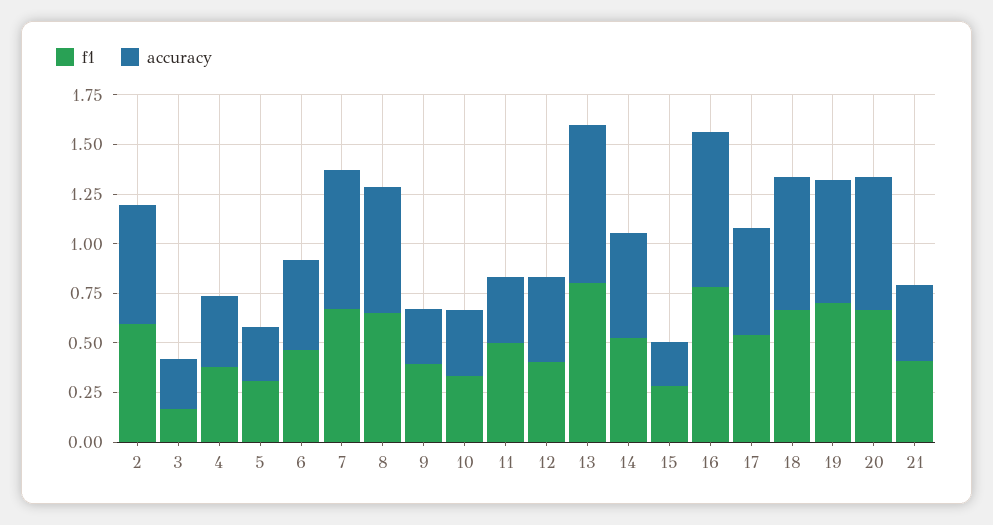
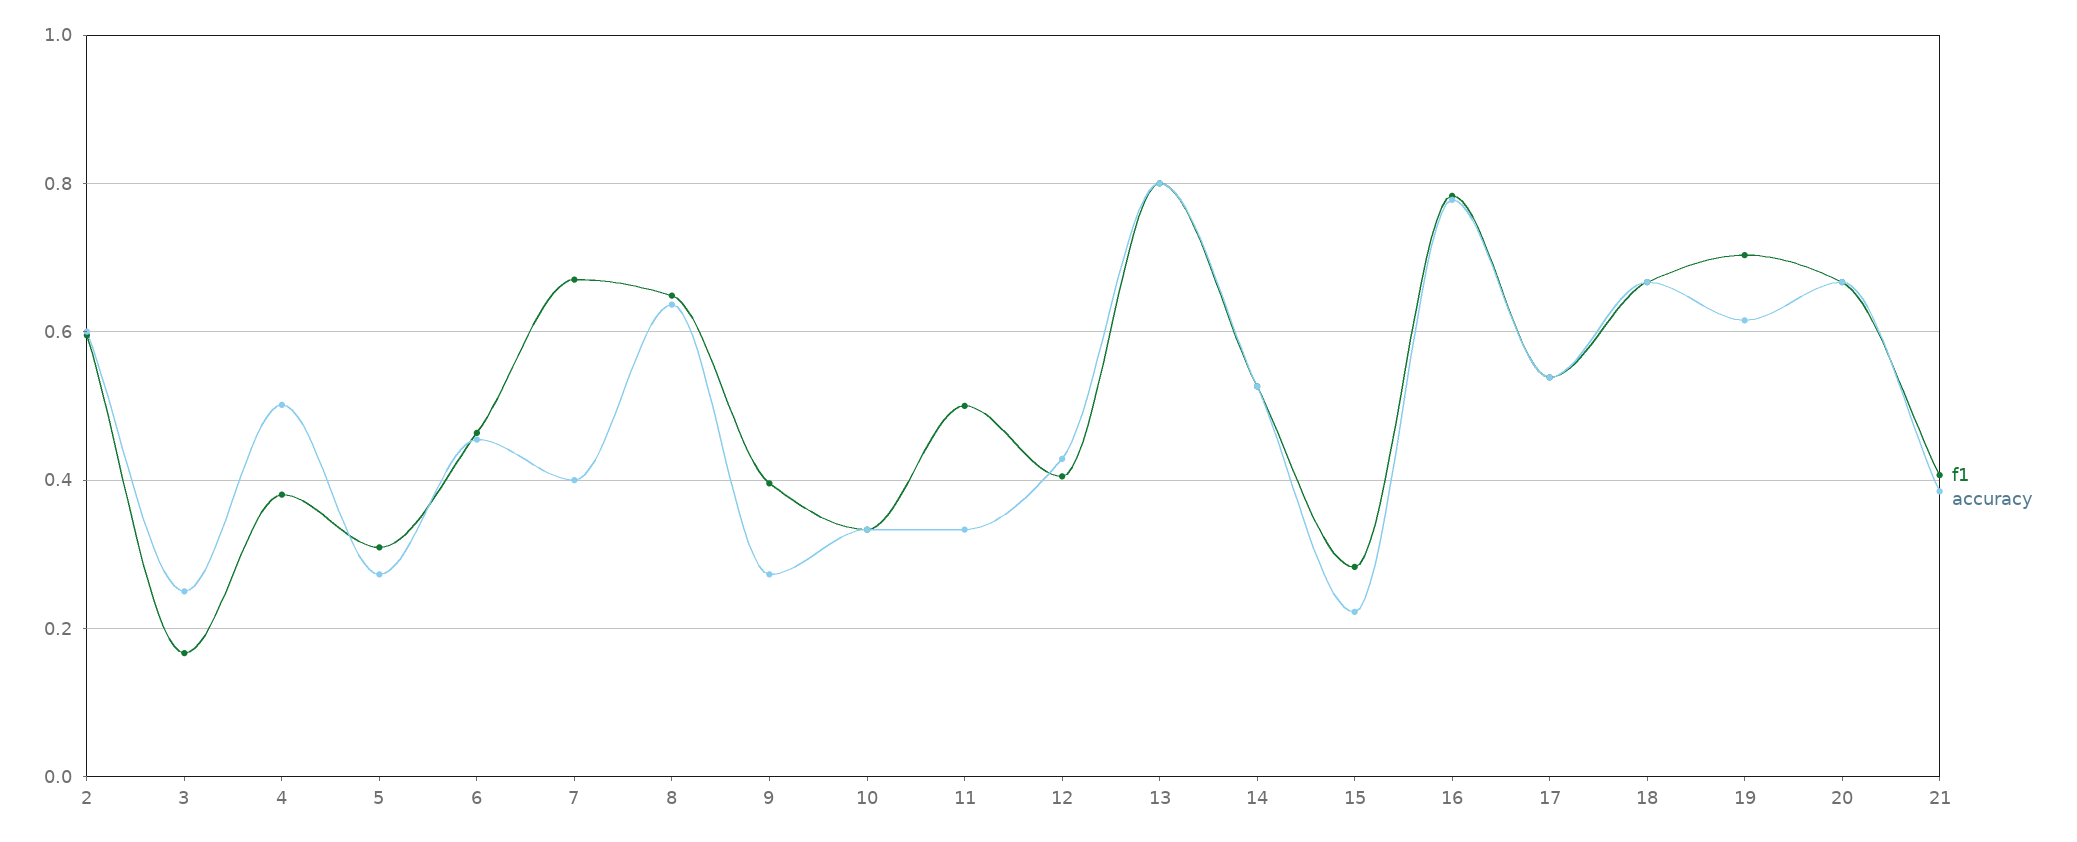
accuracy, 4: 0.35 -> 0.5
accuracy, 7: 0.7 -> 0.4

